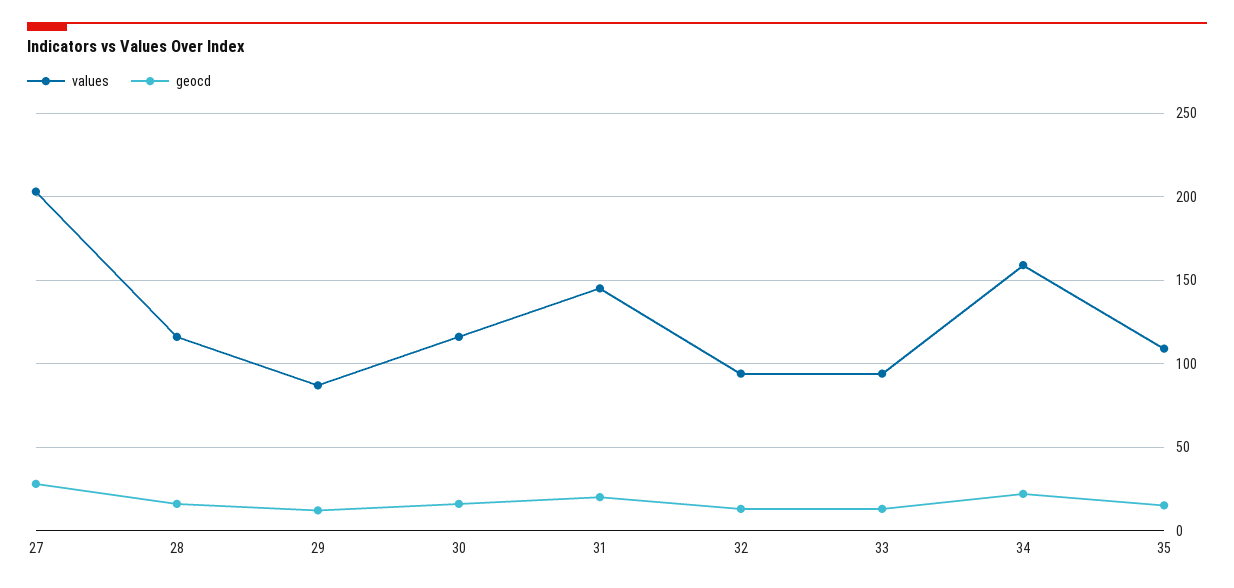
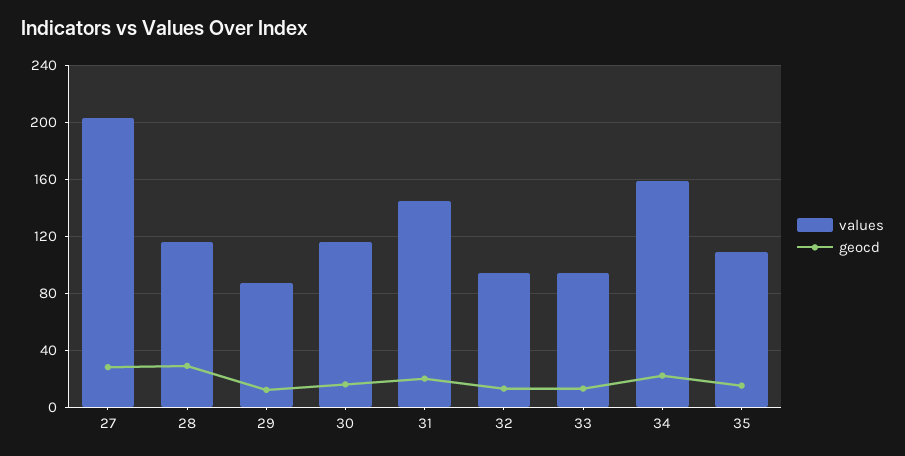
geocd, 28: 15 -> 30

